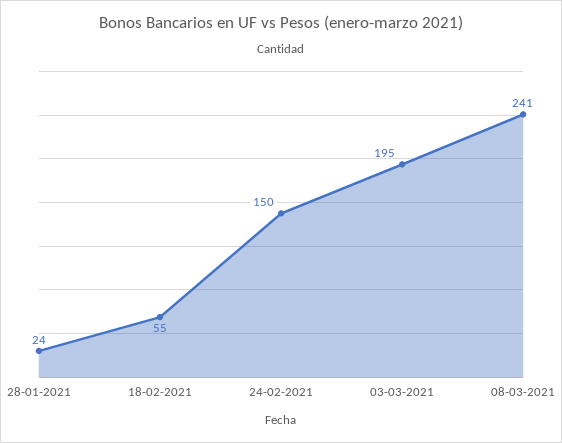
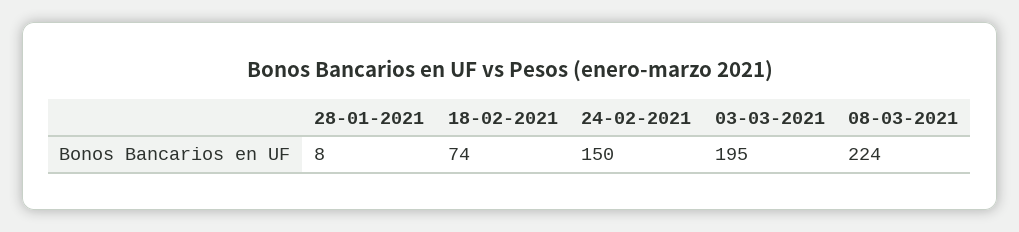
28-01-2021: 24 -> 8
18-02-2021: 55 -> 74
08-03-2021: 241 -> 224

